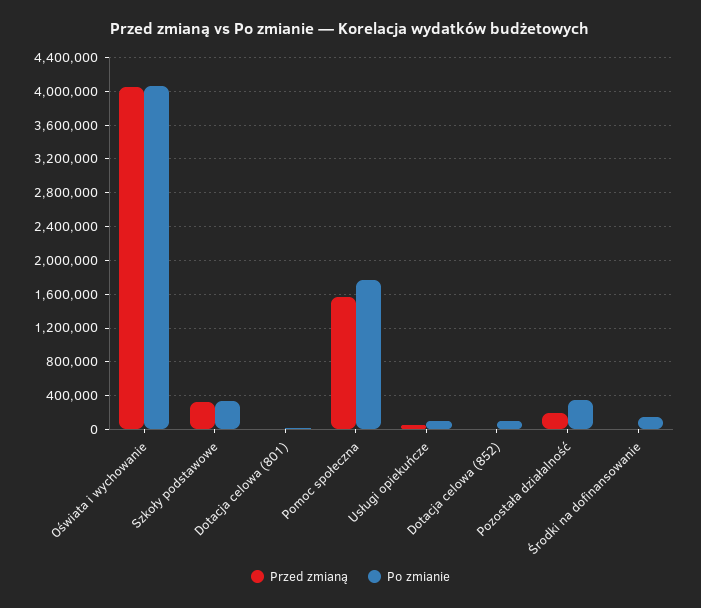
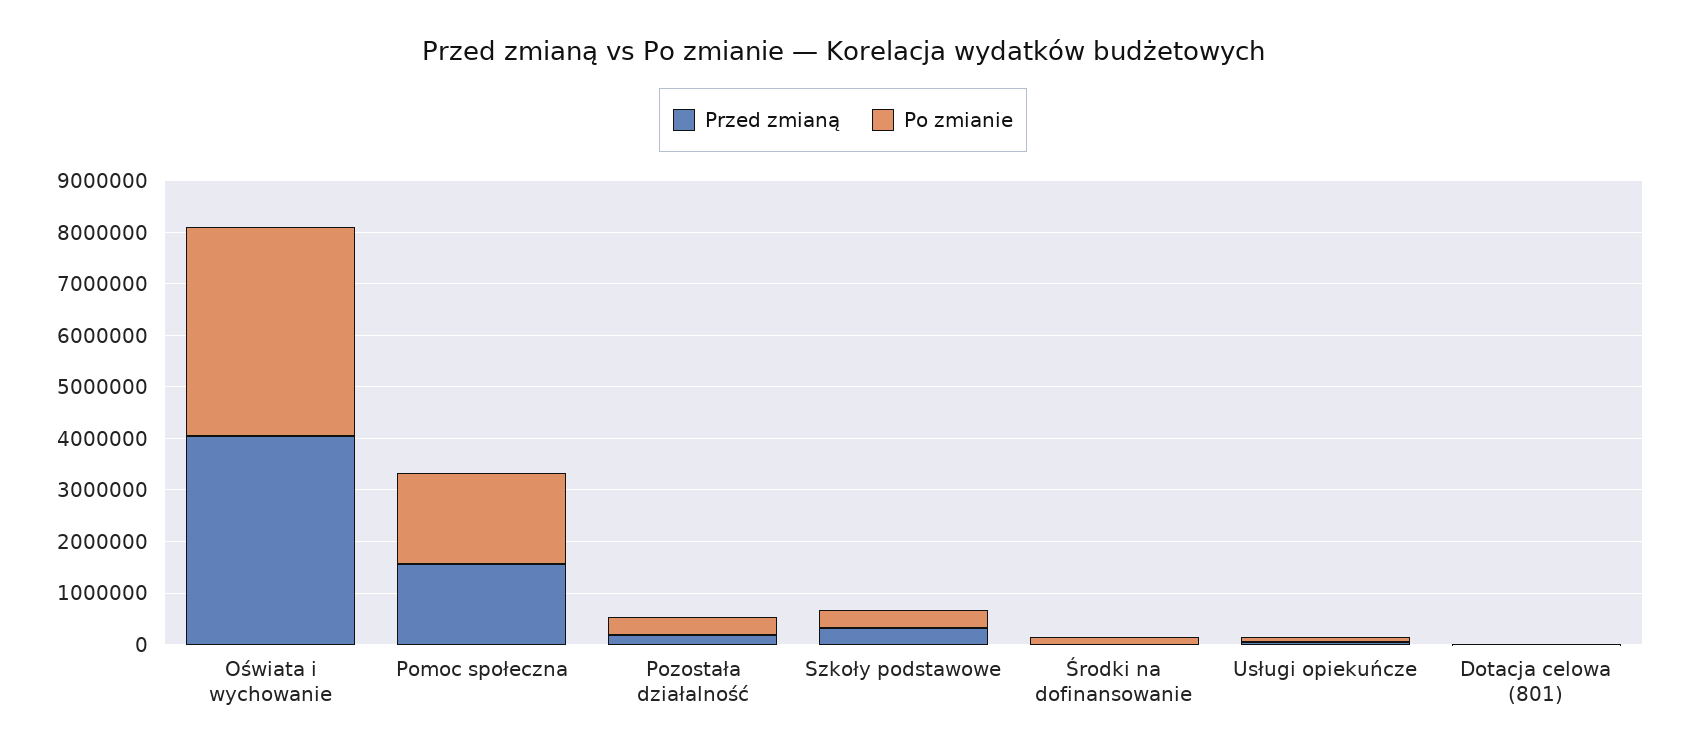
Przed zmianą, Dotacja celowa (852): 0 -> none
Po zmianie, Dotacja celowa (852): 100000 -> none

